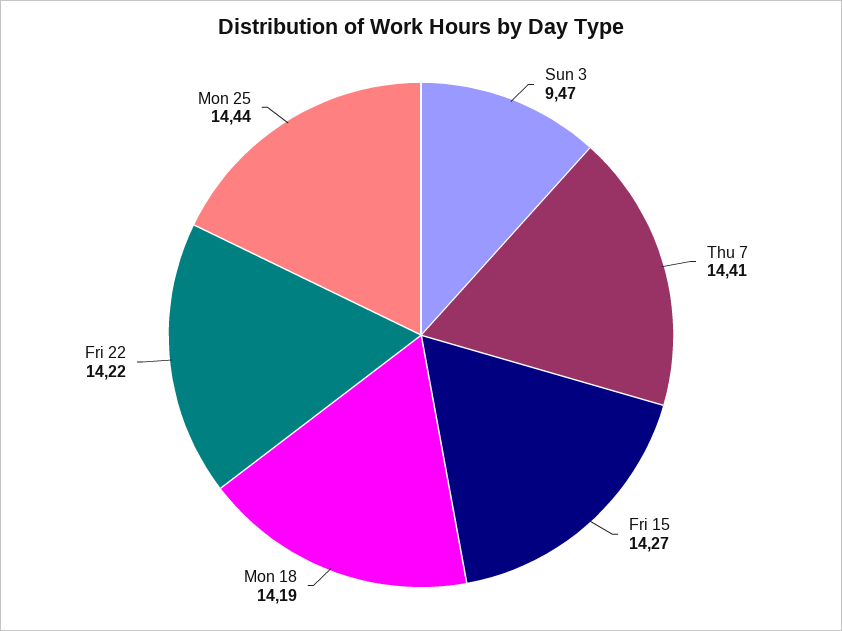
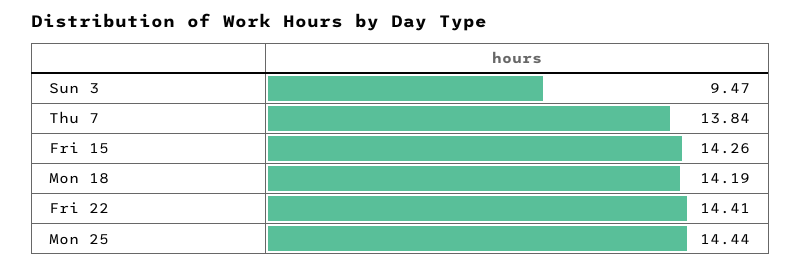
Thu 7: 14.41 -> 13.84
Fri 15: 14.27 -> 14.26
Fri 22: 14.22 -> 14.41

